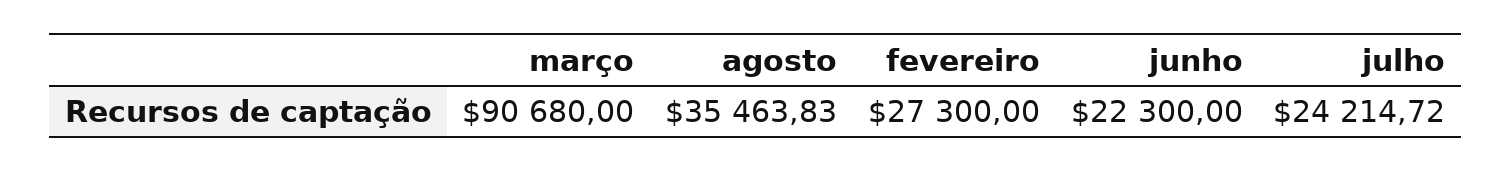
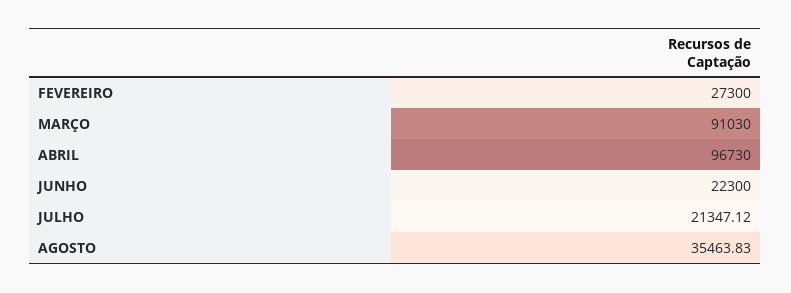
março: 90680 -> 91030
julho: 24214.72 -> 21347.12
ABRIL: none -> 96730

